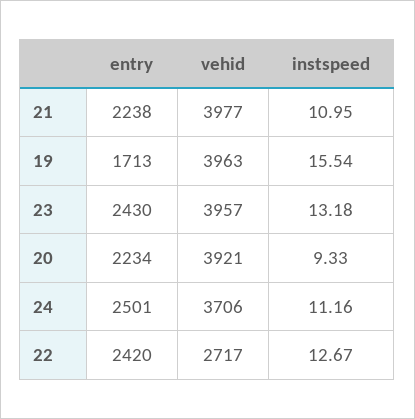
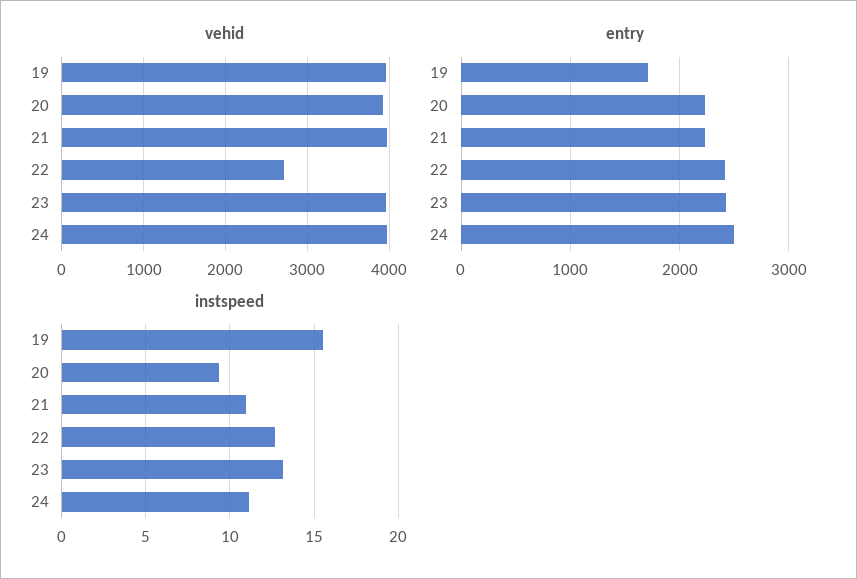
vehid, 24: 3706 -> 4000

